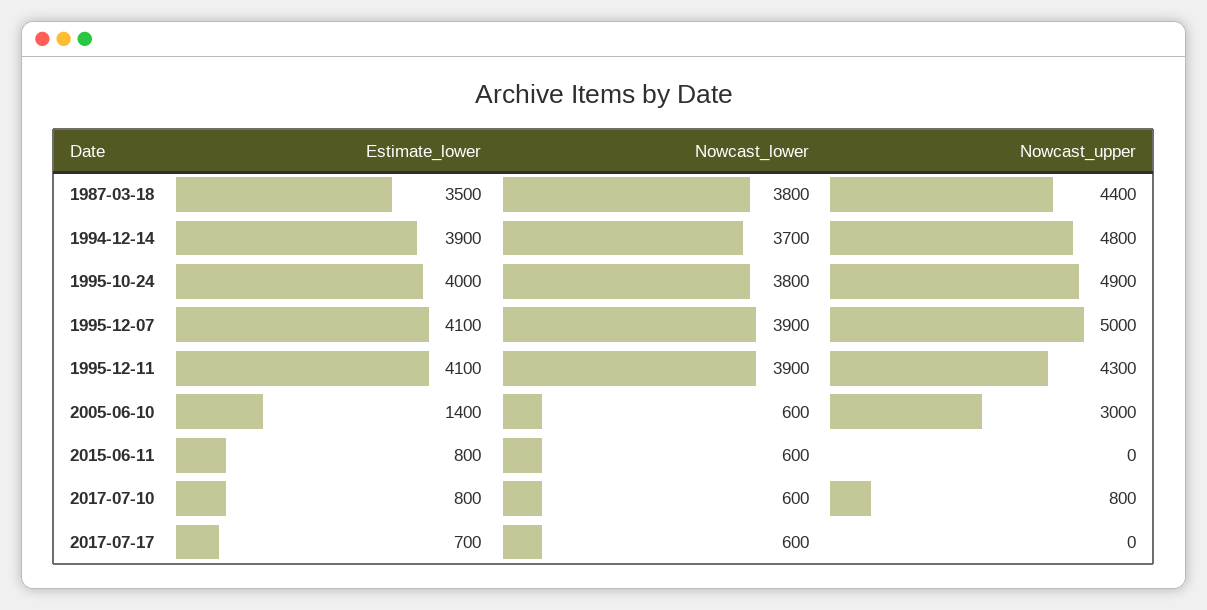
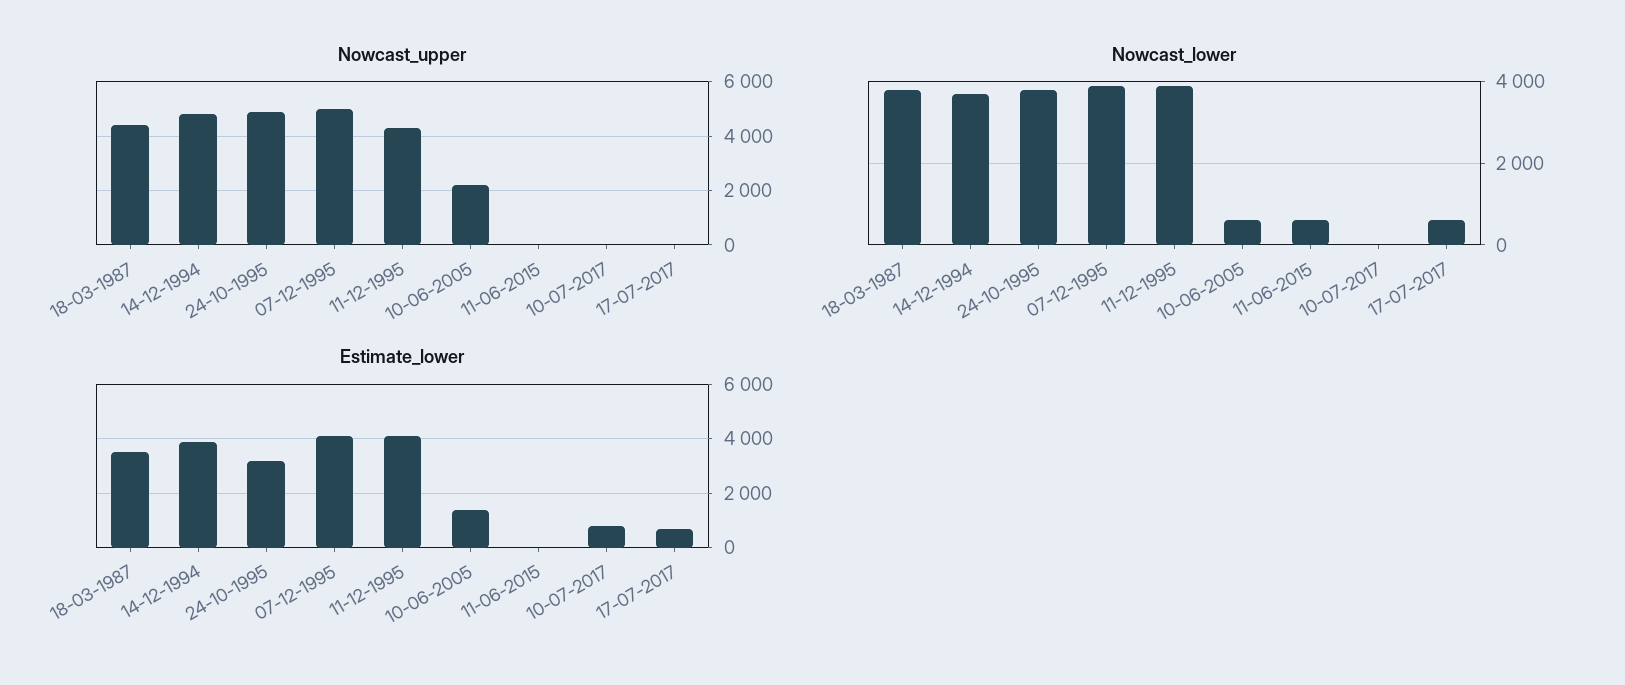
Estimate_lower, 1995-10-24: 4000 -> 3250
Nowcast_upper, 2005-06-10: 3000 -> 2250
Estimate_lower, 2015-06-11: 800 -> 0
Nowcast_lower, 2017-07-10: 600 -> 0
Nowcast_upper, 2017-07-10: 800 -> 0

